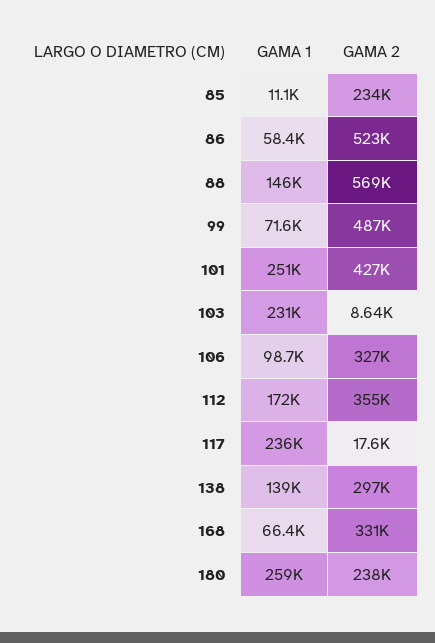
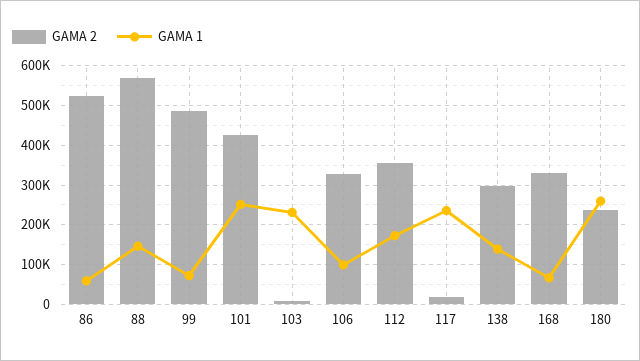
GAMA 1, 85: 11100 -> none
GAMA 2, 85: 234000 -> none

